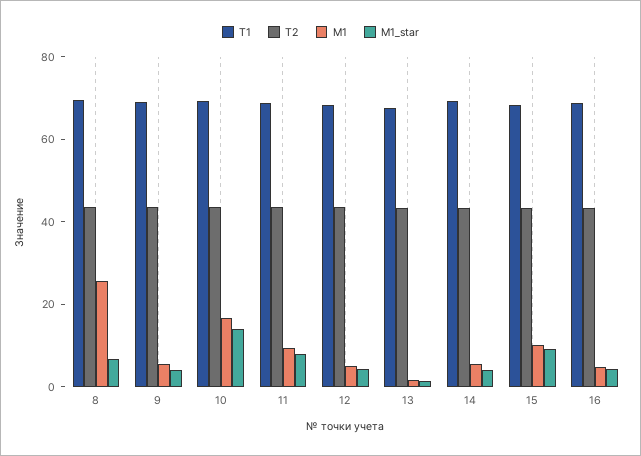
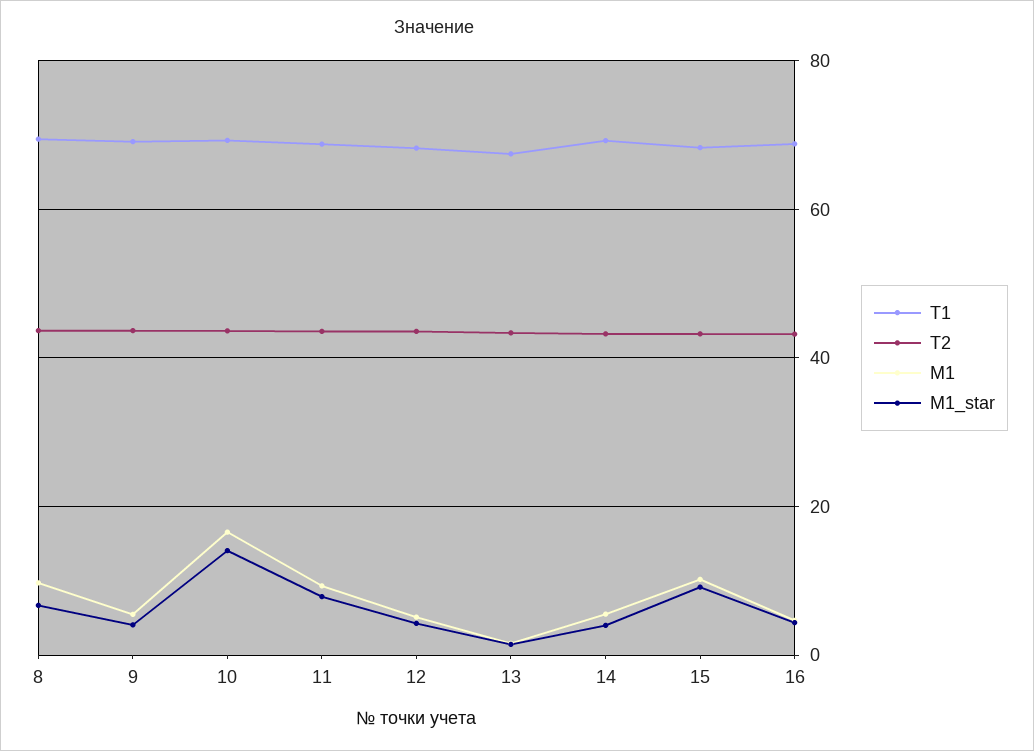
M1, 8: 25 -> 10

